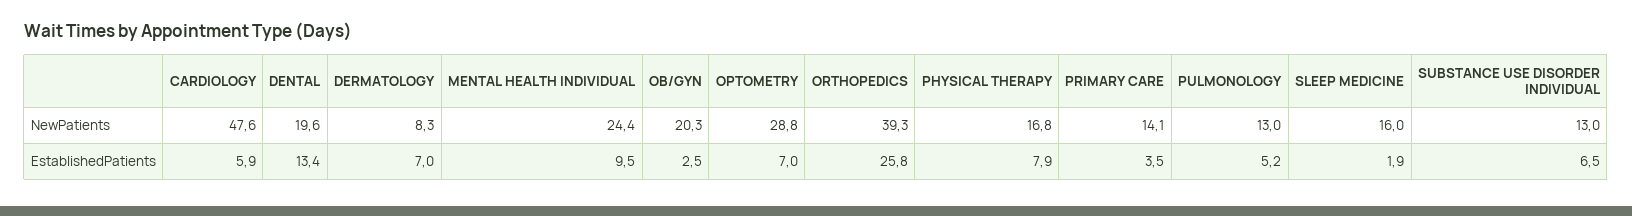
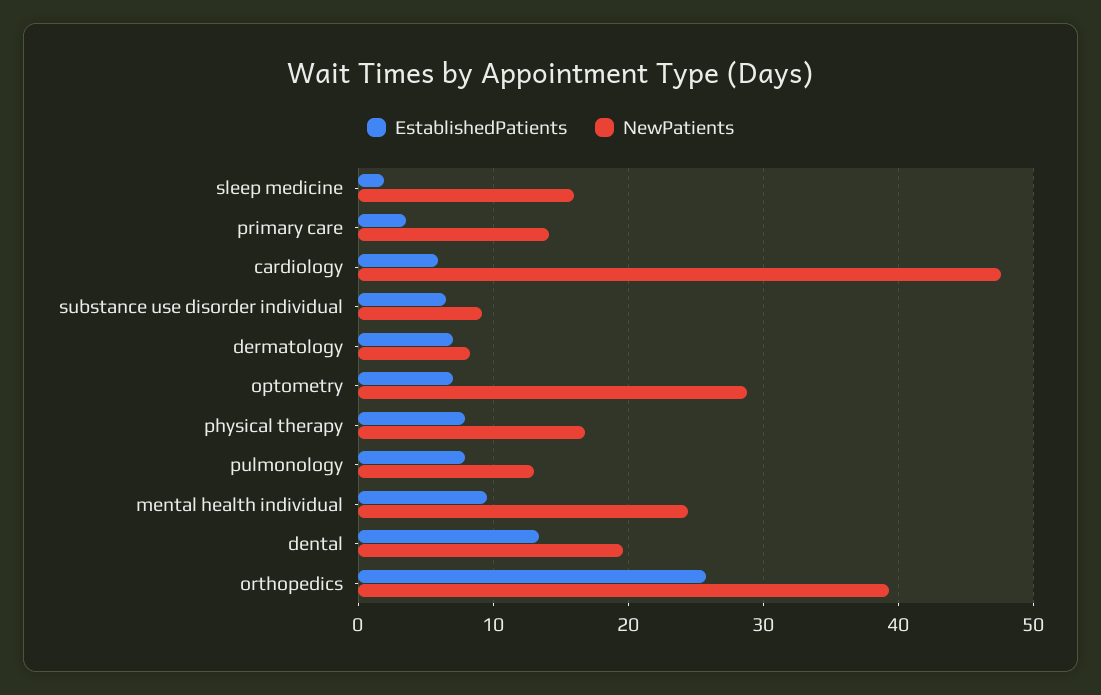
NewPatients, OB/GYN: 20.3 -> none
NewPatients, SUBSTANCE USE DISORDER INDIVIDUAL: 13 -> 9
EstablishedPatients, OB/GYN: 2.5 -> none
EstablishedPatients, PULMONOLOGY: 5.2 -> 8

